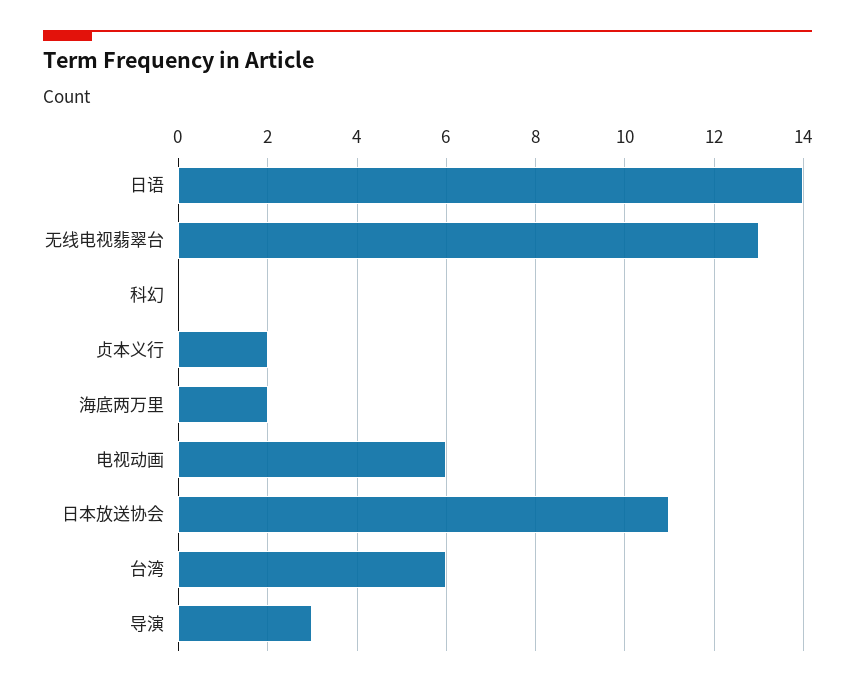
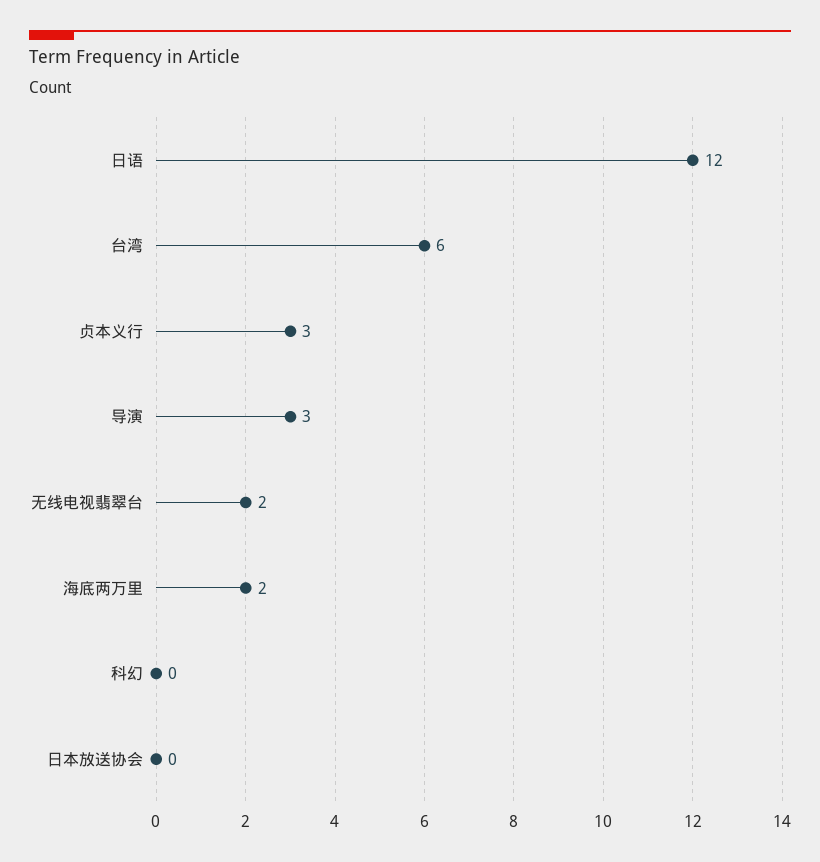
日语: 14 -> 12
无线电视翡翠台: 13 -> 2
贞本义行: 2 -> 3
电视动画: 6 -> none
日本放送协会: 11 -> 0

